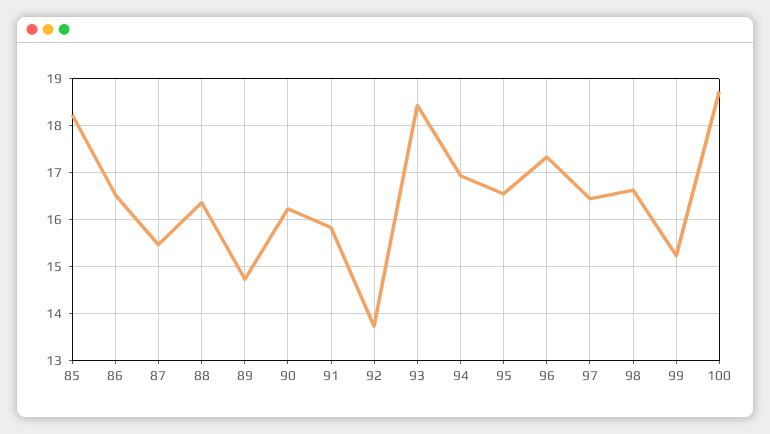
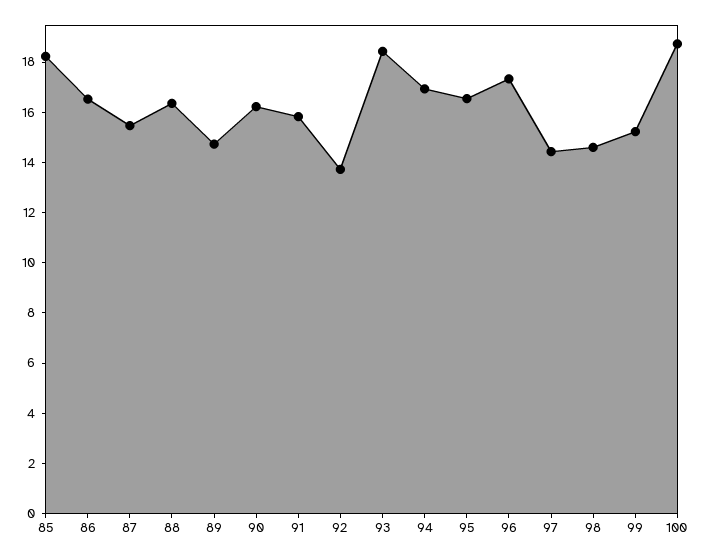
97: 16.4 -> 14.5
98: 16.6 -> 14.5

